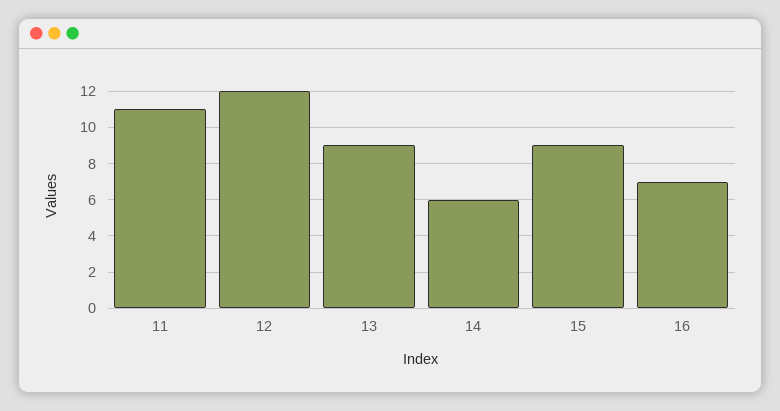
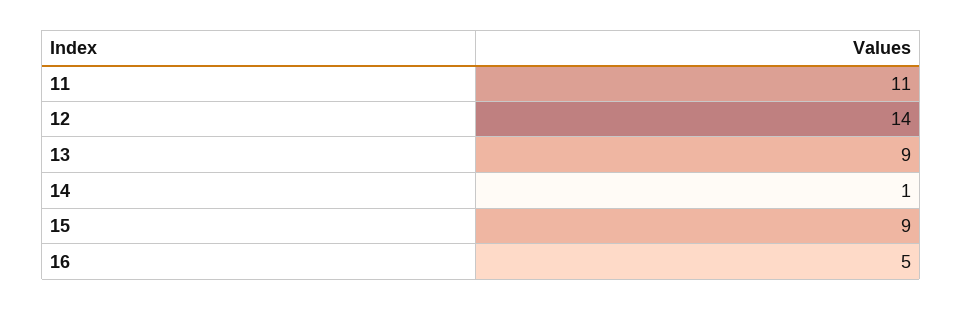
12: 12 -> 14
14: 6 -> 1
16: 7 -> 5

